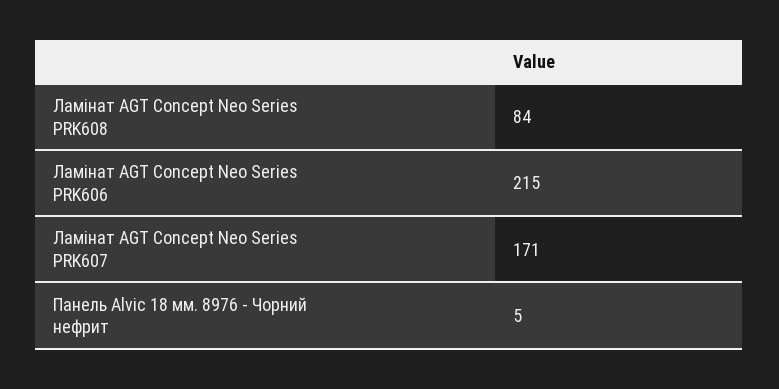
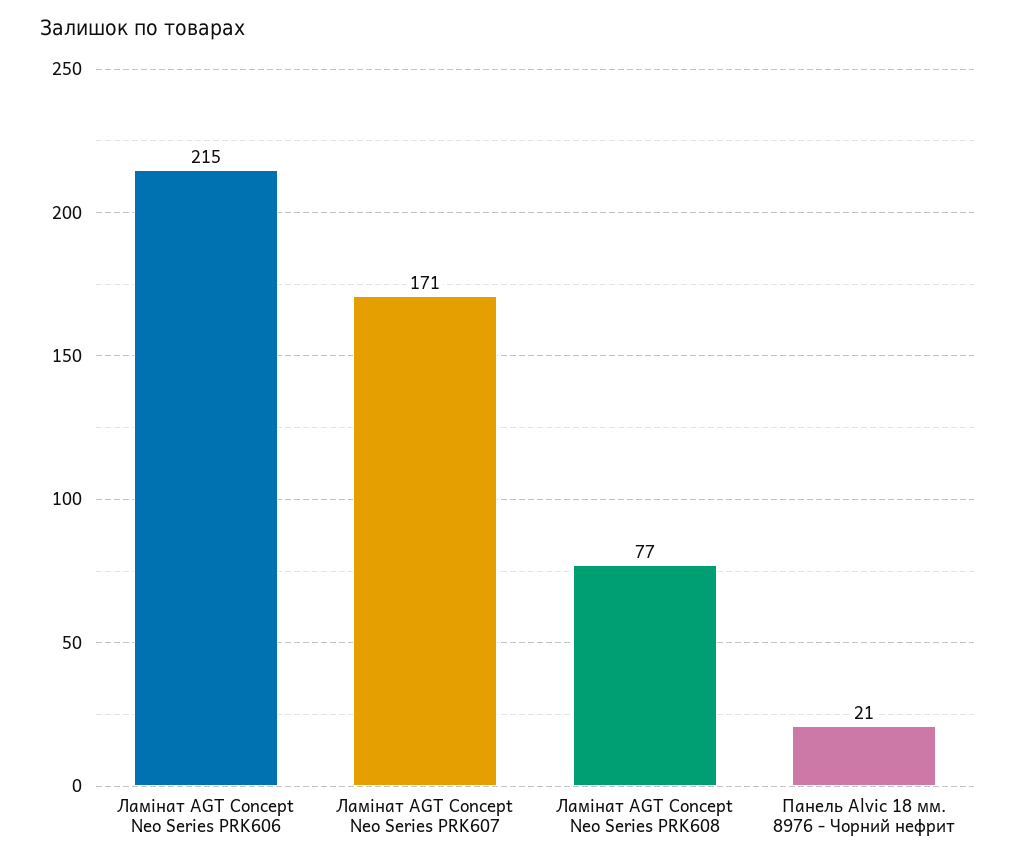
Ламінат AGT Concept Neo Series PRK608: 84 -> 77
Панель Alvic 18 мм. 8976 - Чорний нефрит: 5 -> 21

